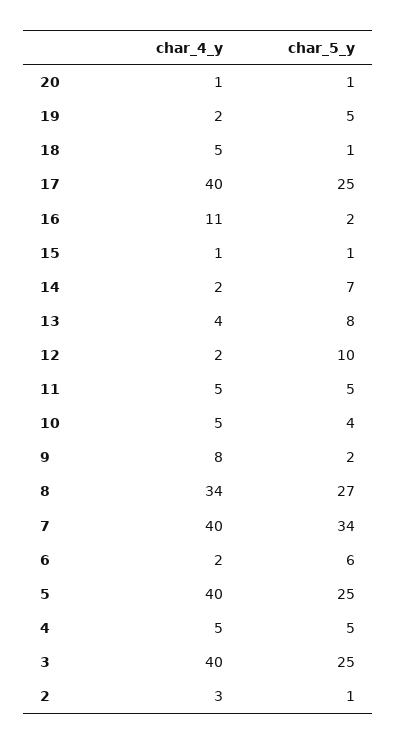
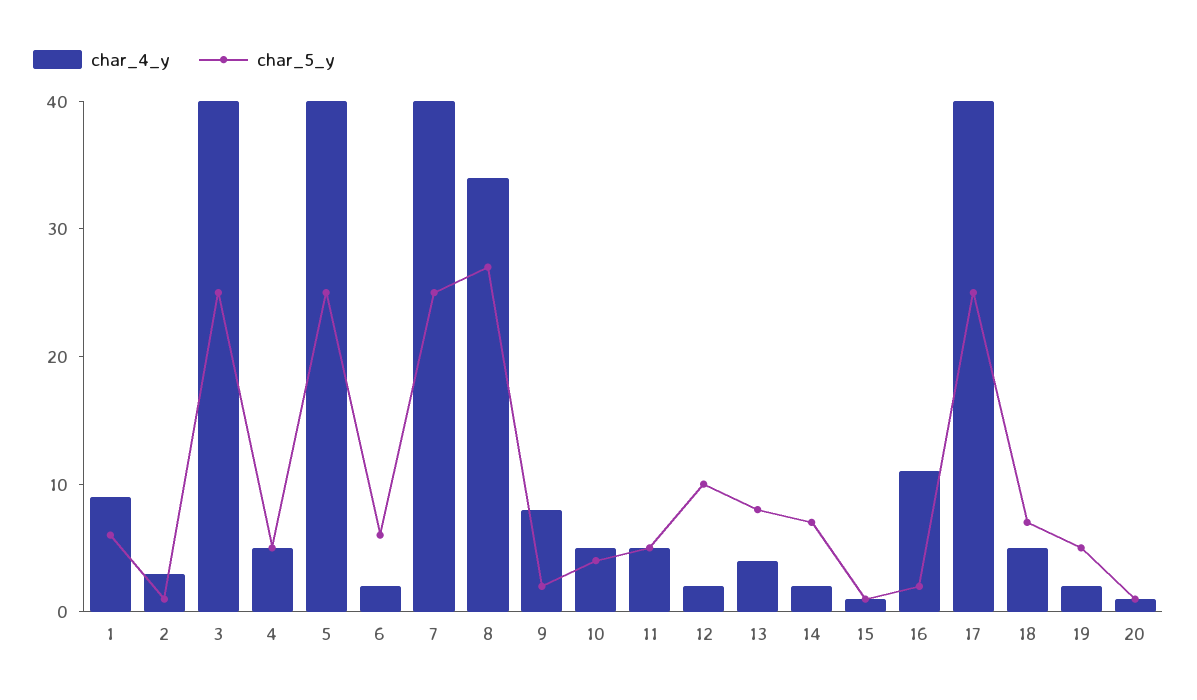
char_5_y, 18: 1 -> 7
char_5_y, 7: 34 -> 25
char_4_y, 1: none -> 9
char_5_y, 1: none -> 6

